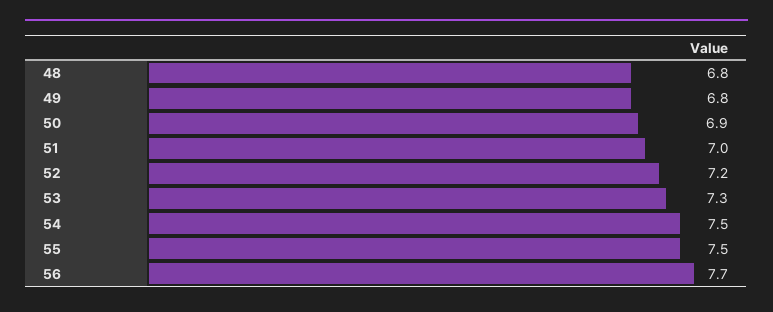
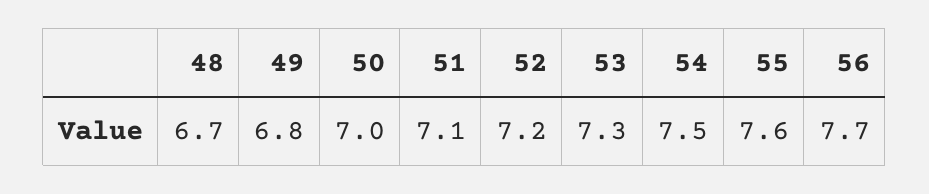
48: 6.8 -> 6.7
50: 6.9 -> 7
51: 7 -> 7.1
55: 7.5 -> 7.6

